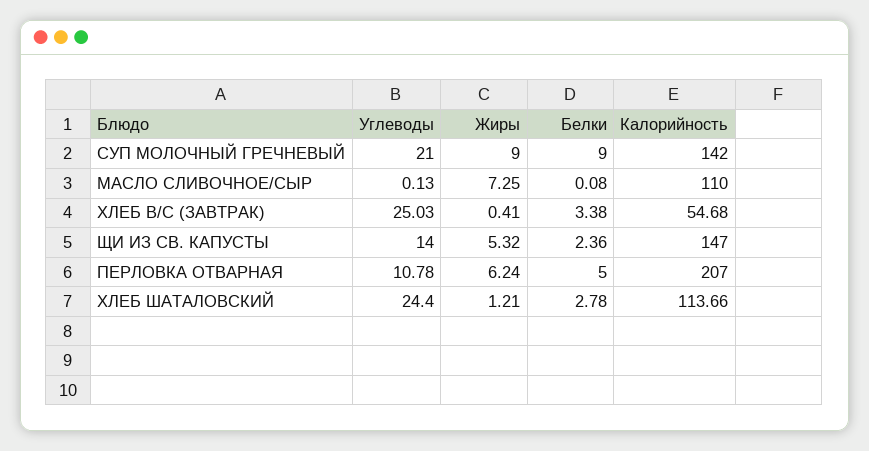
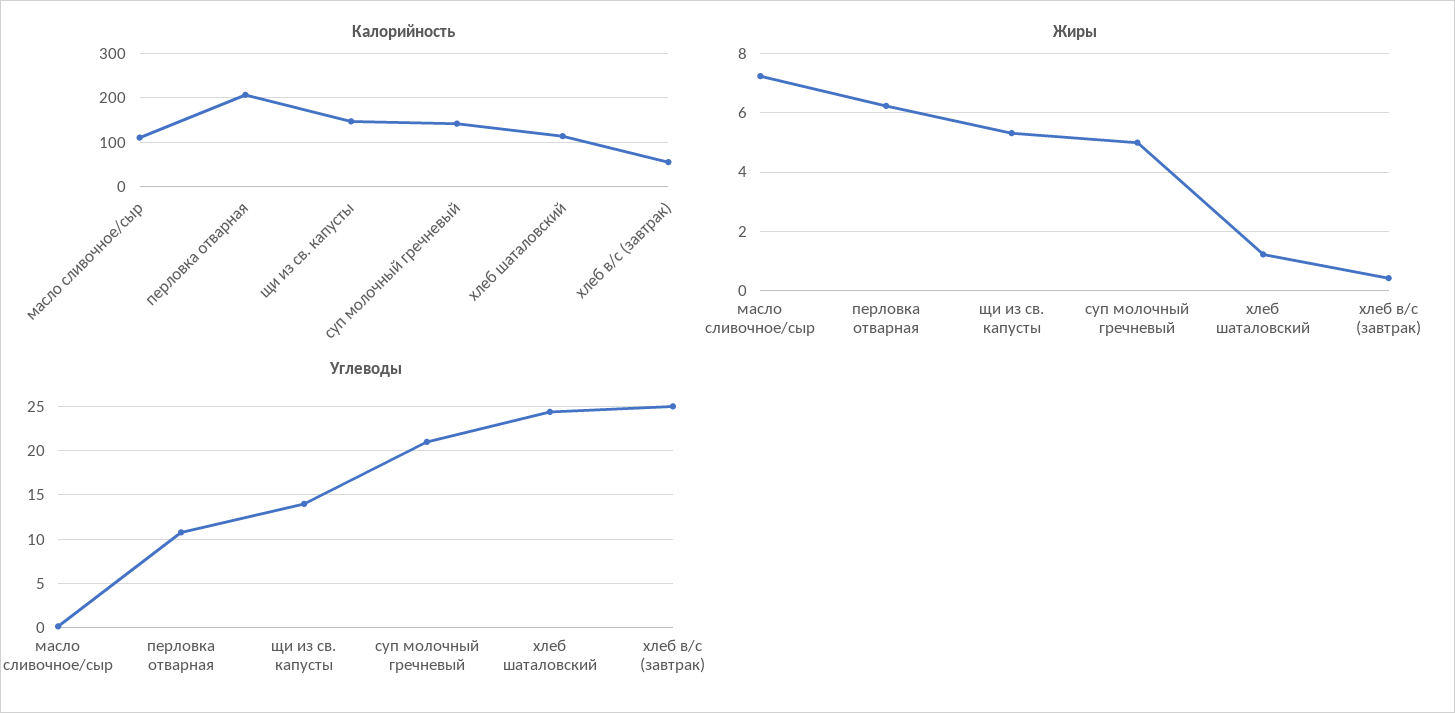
Жиры, СУП МОЛОЧНЫЙ ГРЕЧНЕВЫЙ: 9 -> 5
Белки, СУП МОЛОЧНЫЙ ГРЕЧНЕВЫЙ: 9 -> none
Белки, МАСЛО СЛИВОЧНОЕ/СЫР: 0.08 -> none
Белки, ХЛЕБ В/С (ЗАВТРАК): 3.38 -> none
Белки, ЩИ ИЗ СВ. КАПУСТЫ: 2.36 -> none
Белки, ПЕРЛОВКА ОТВАРНАЯ: 5 -> none
Белки, ХЛЕБ ШАТАЛОВСКИЙ: 2.78 -> none

